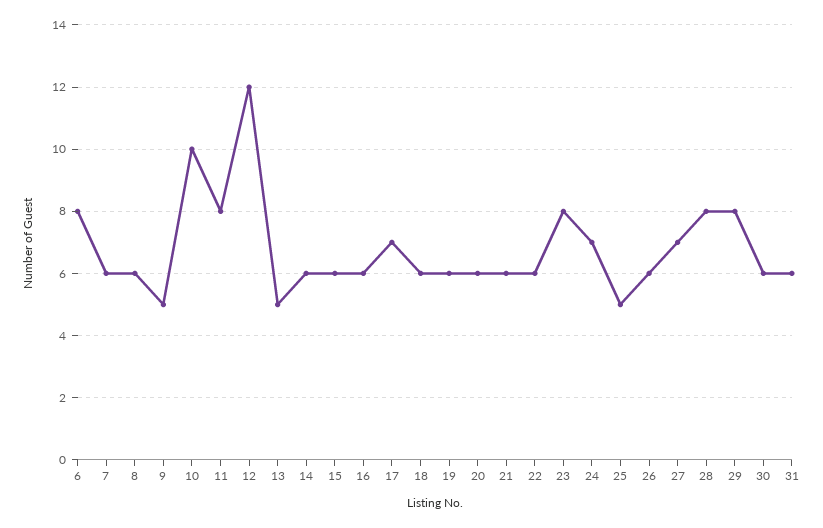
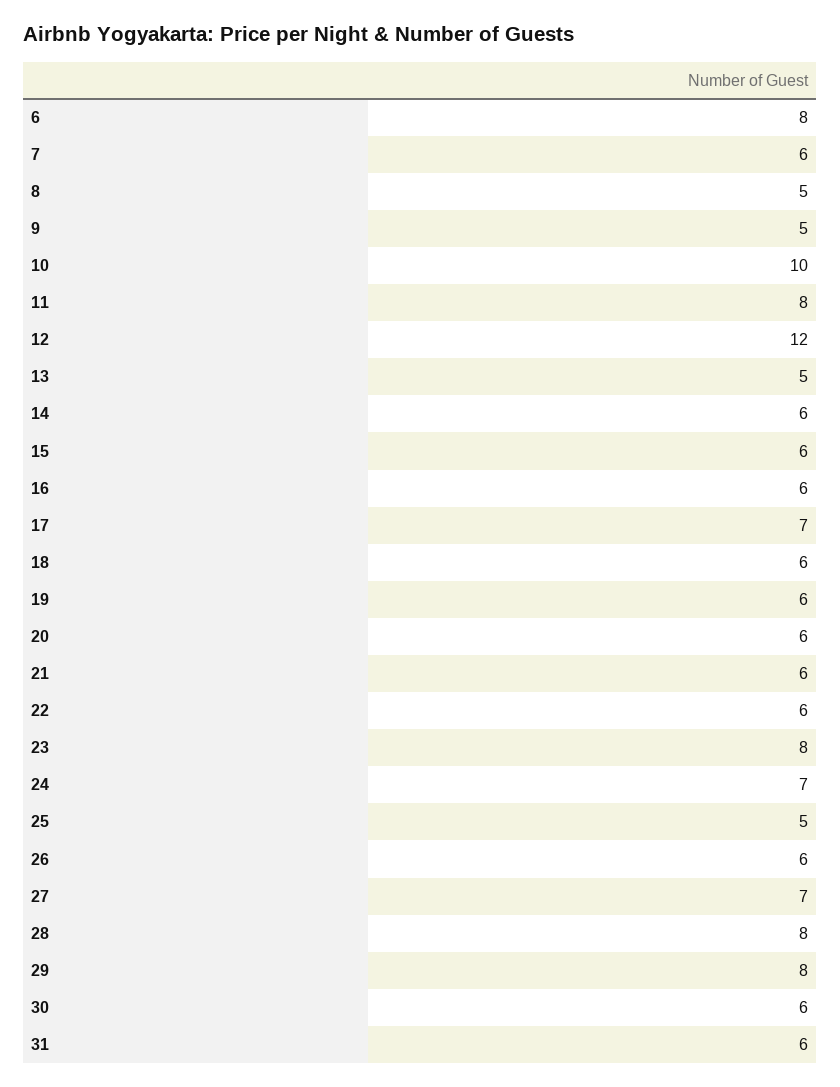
8: 6 -> 5

